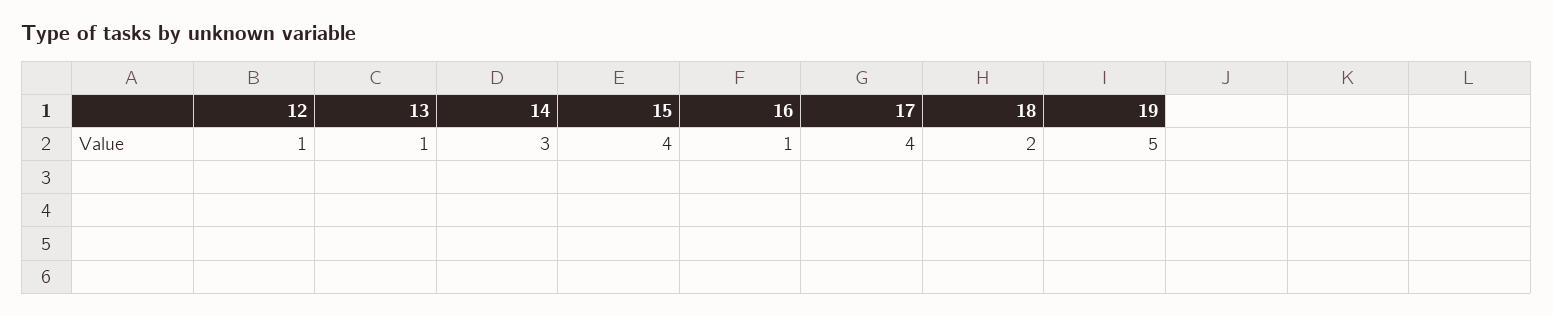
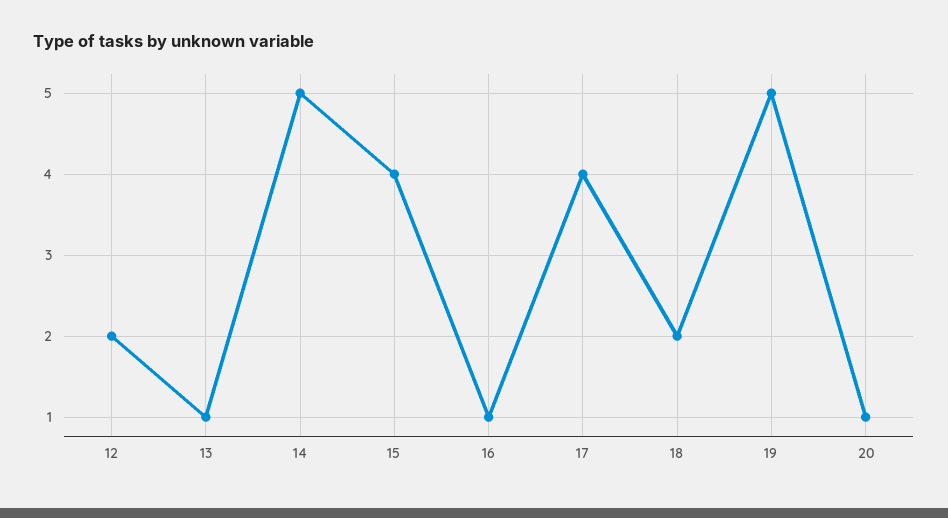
12: 1 -> 2
14: 3 -> 5
20: none -> 1

